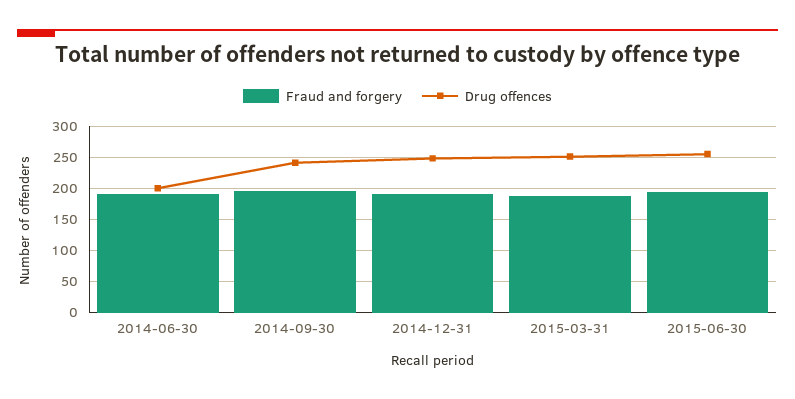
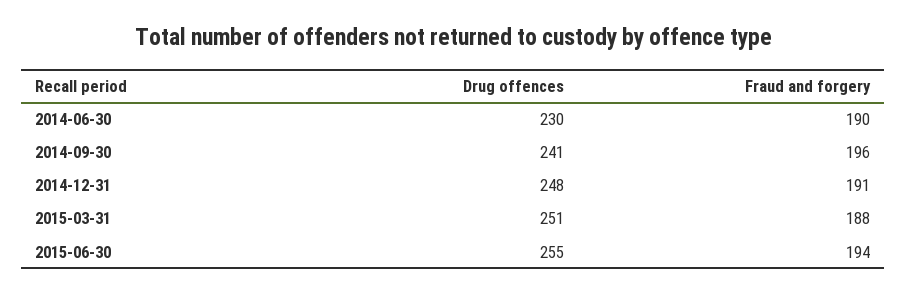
Drug offences, 2014-06-30: 200 -> 230

